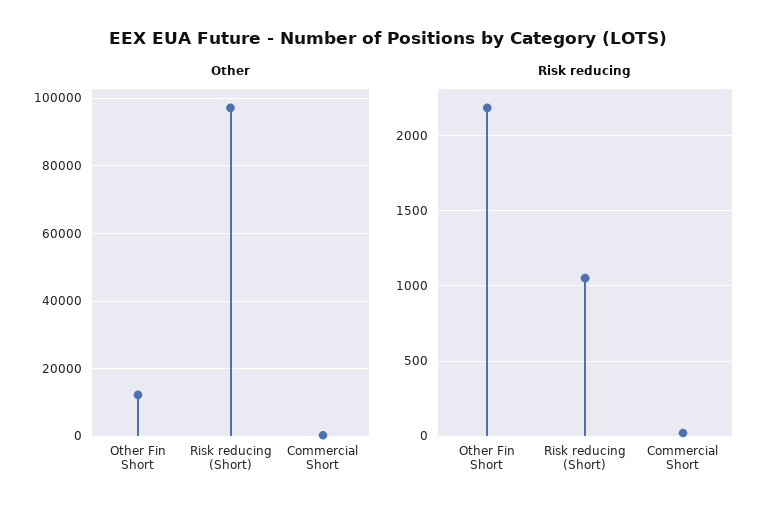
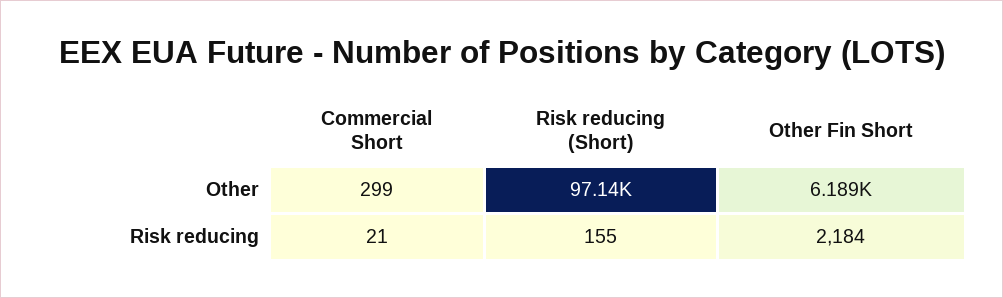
Other, Other Fin Short: 12000 -> 6189
Risk reducing, Risk reducing (Short): 1050 -> 155

